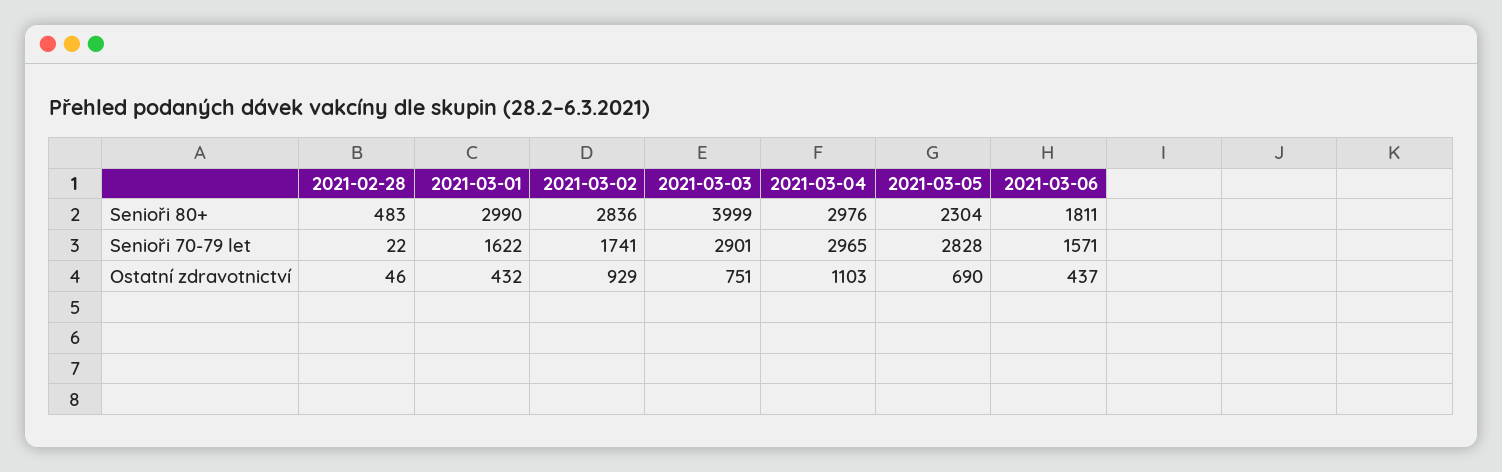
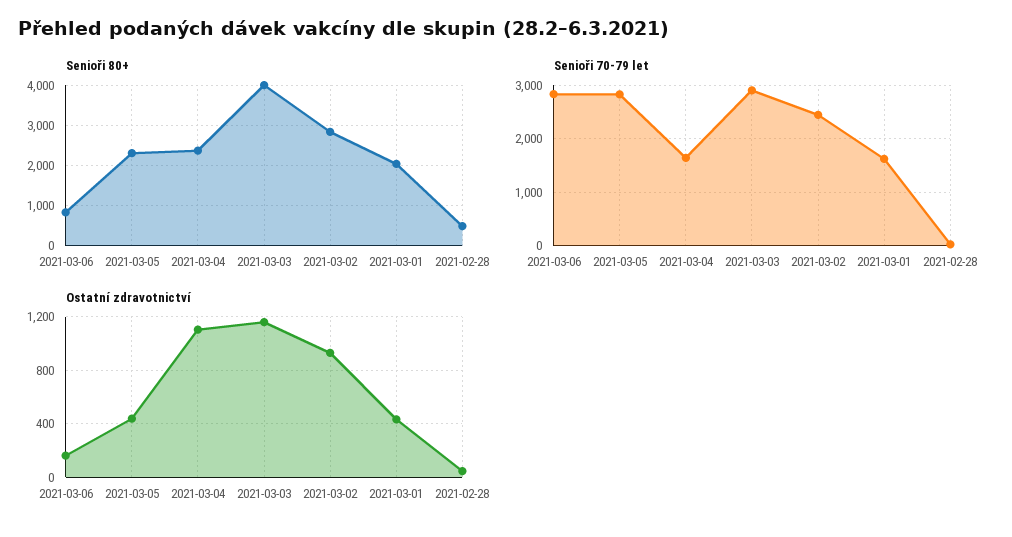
Senioři 80+, 2021-03-01: 2990 -> 2000
Senioři 80+, 2021-03-04: 2976 -> 2400
Senioři 80+, 2021-03-06: 1811 -> 800
Senioři 70-79 let, 2021-03-02: 1741 -> 2400
Senioři 70-79 let, 2021-03-04: 2965 -> 1600
Senioři 70-79 let, 2021-03-06: 1571 -> 2800
Ostatní zdravotnictví, 2021-03-03: 751 -> 1150
Ostatní zdravotnictví, 2021-03-05: 690 -> 450
Ostatní zdravotnictví, 2021-03-06: 437 -> 150

